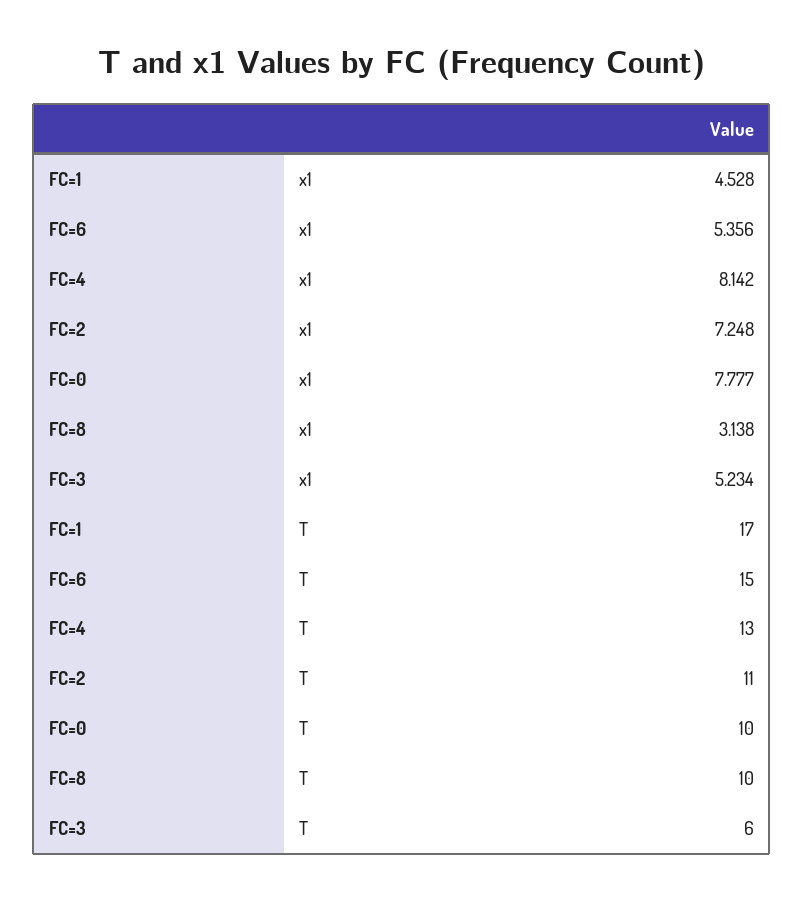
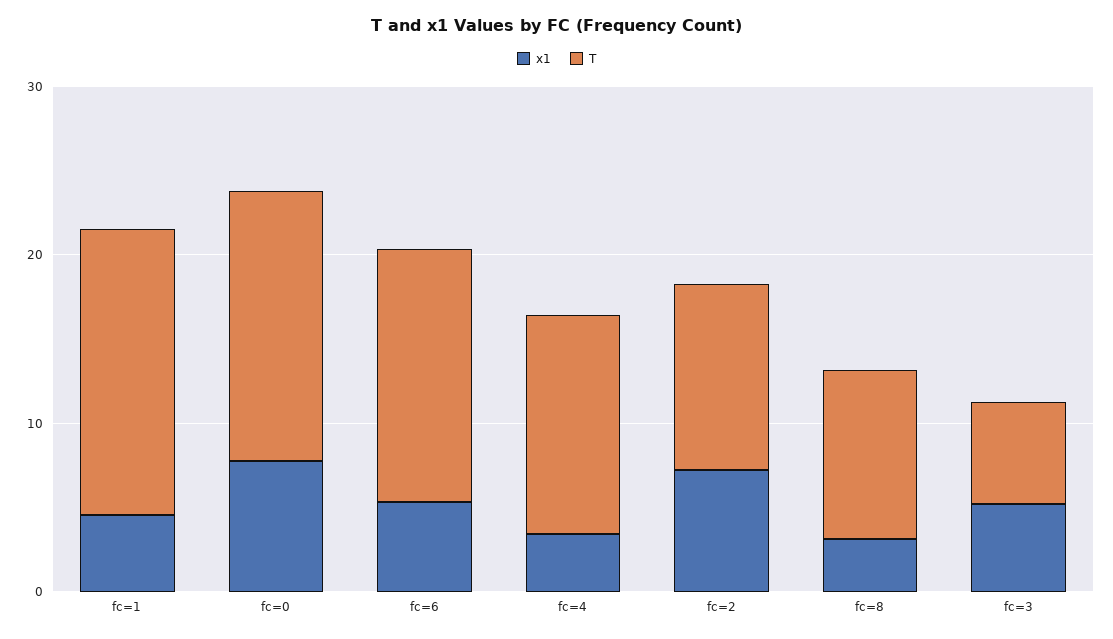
x1, FC=4: 8.142 -> 4
T, FC=0: 10 -> 16

